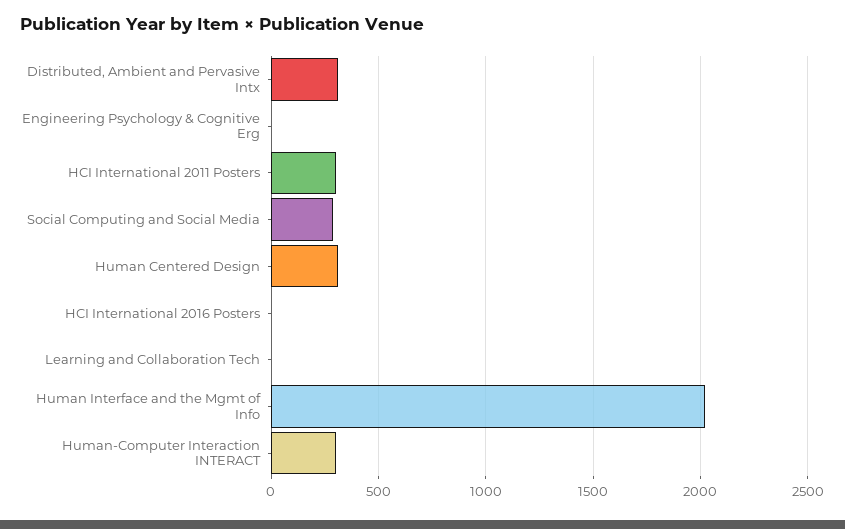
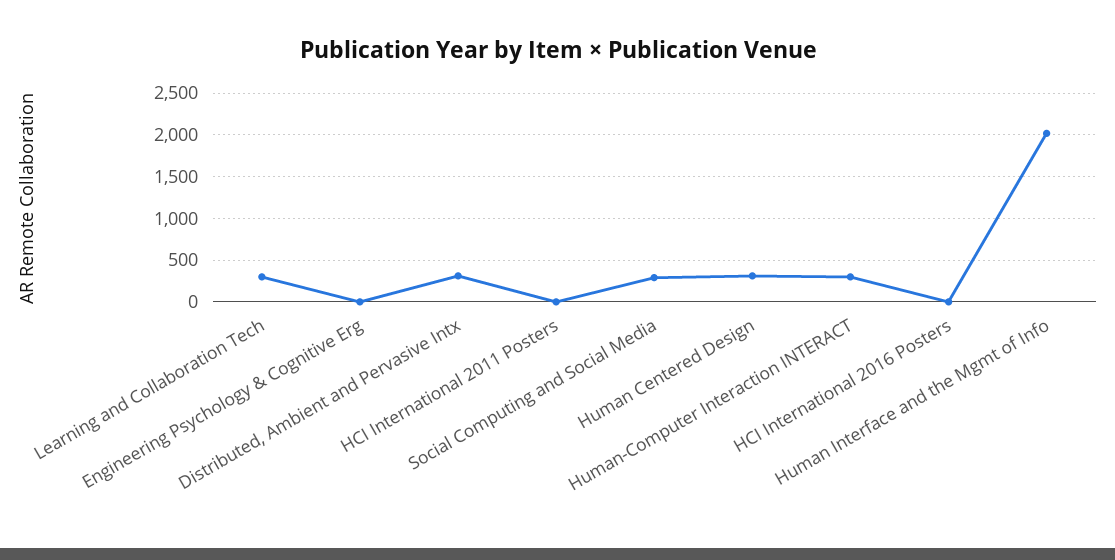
HCI International 2011 Posters: 300 -> 0
Learning and Collaboration Tech: 0 -> 300

